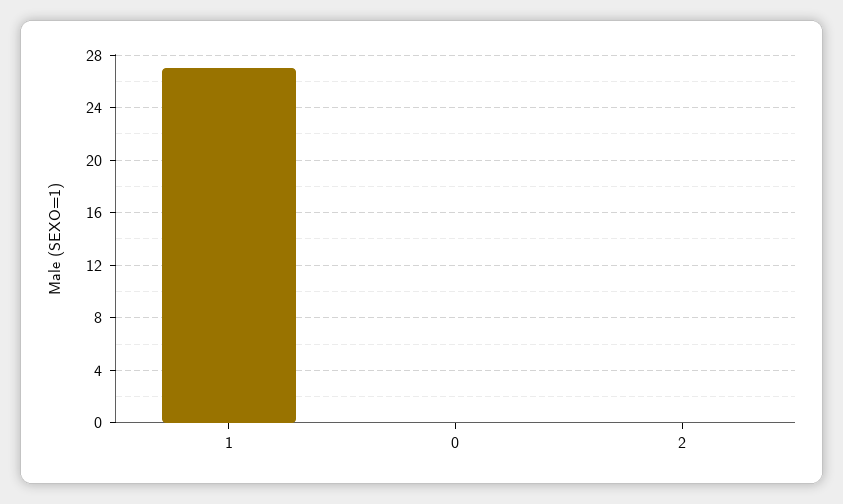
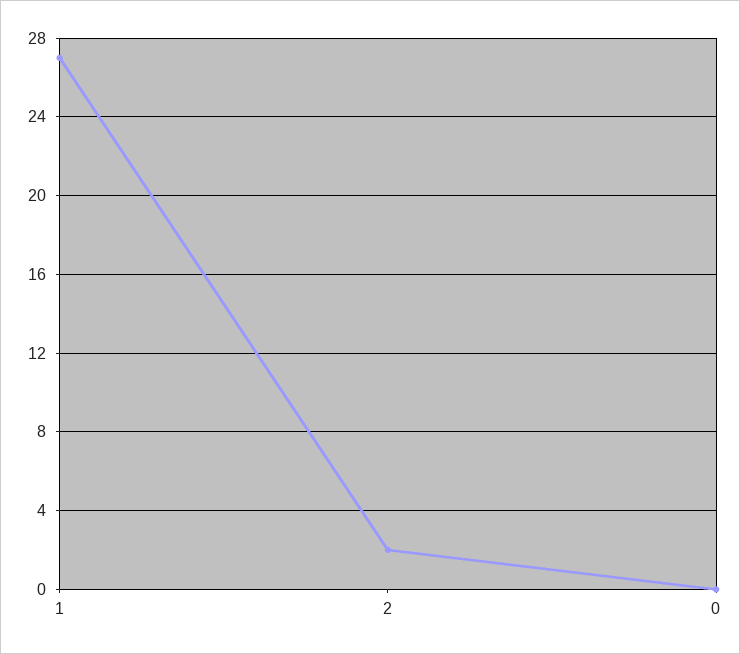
2: 0 -> 2

